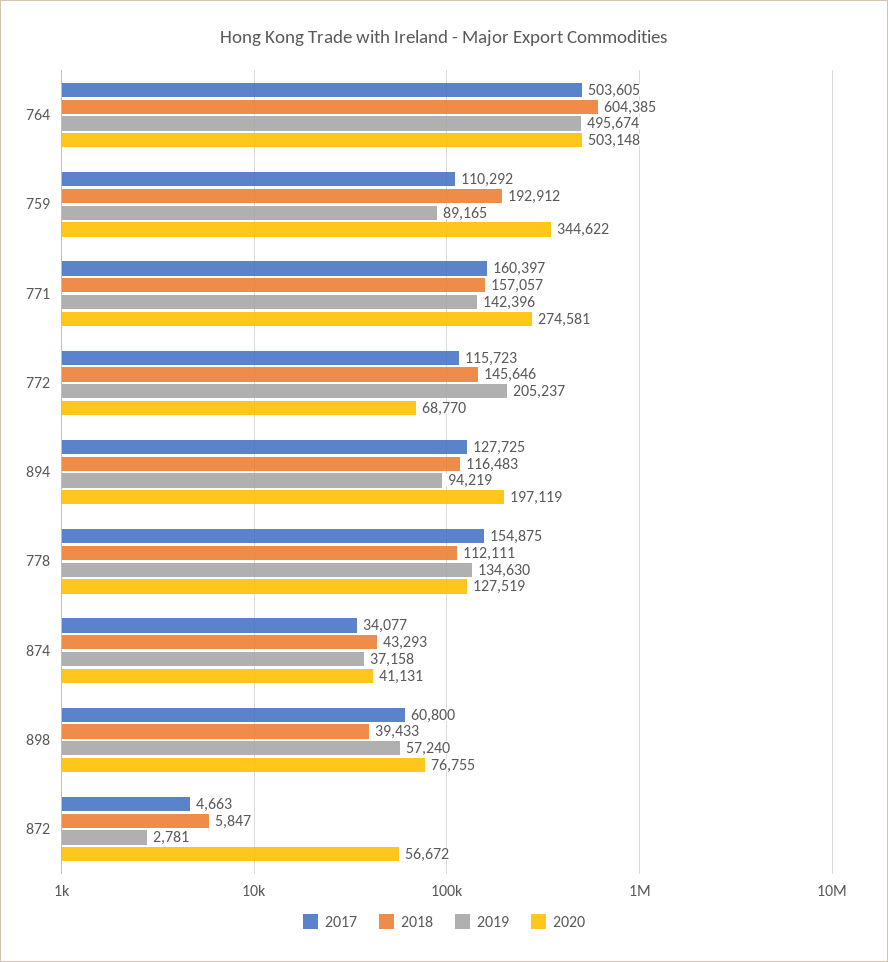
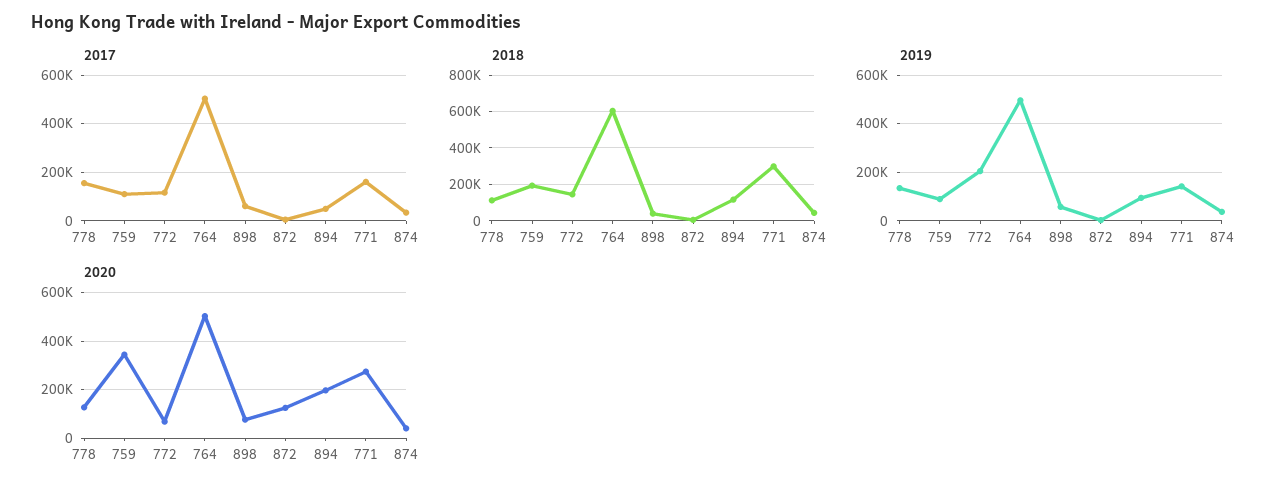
2018, 771: 157057 -> 300000
2017, 894: 127725 -> 50000
2020, 872: 56672 -> 125000

